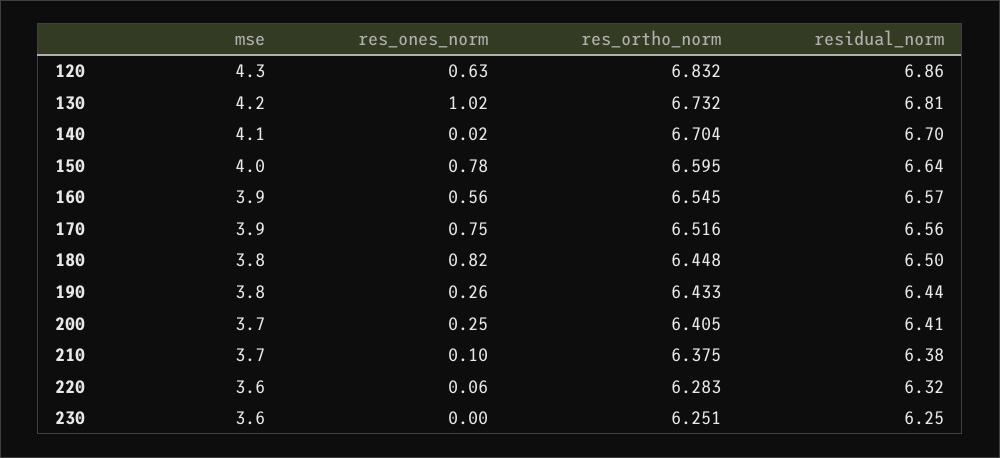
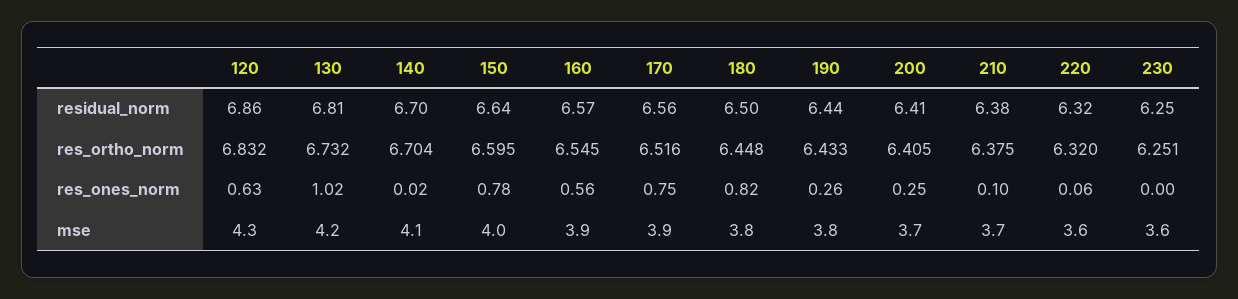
res_ortho_norm, 220: 6.283 -> 6.32

